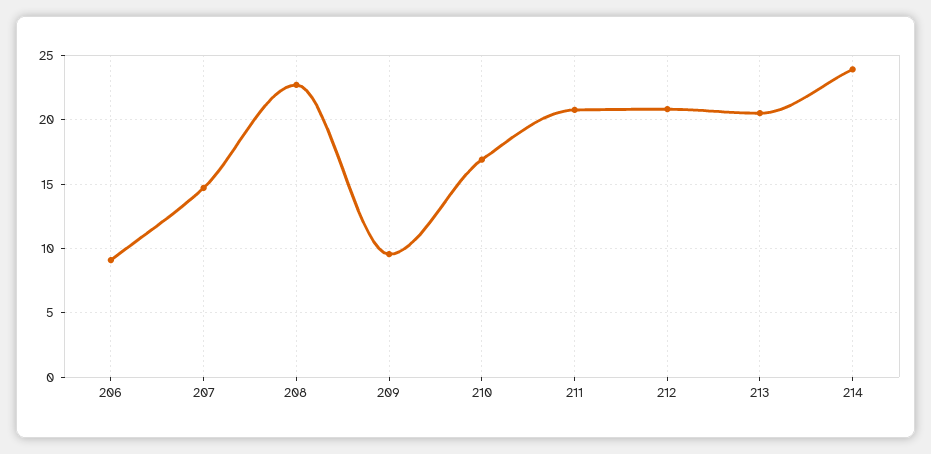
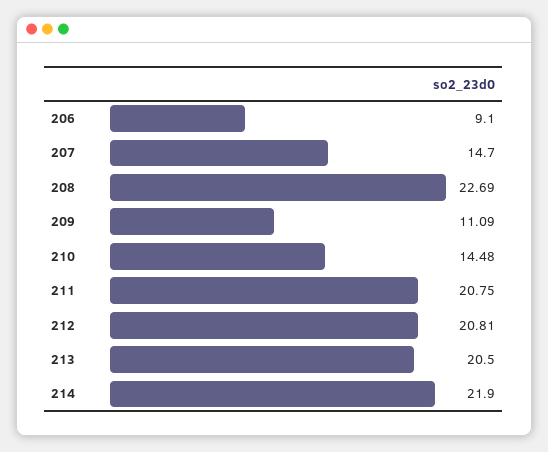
209: 9.5 -> 11.09
210: 17 -> 14.48
214: 24 -> 21.9

